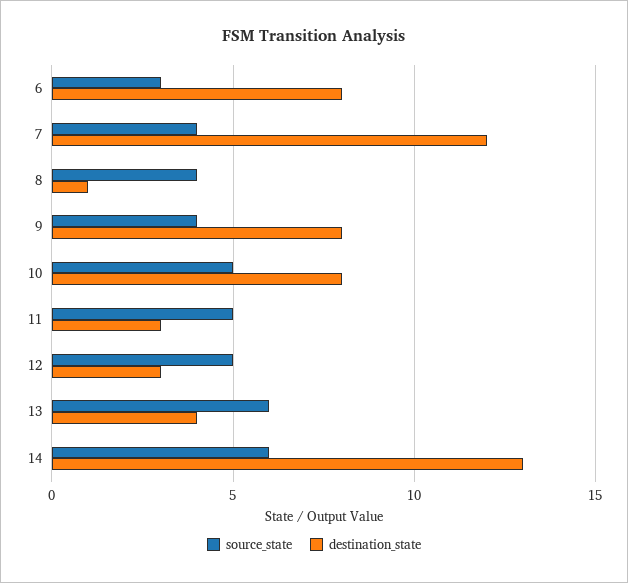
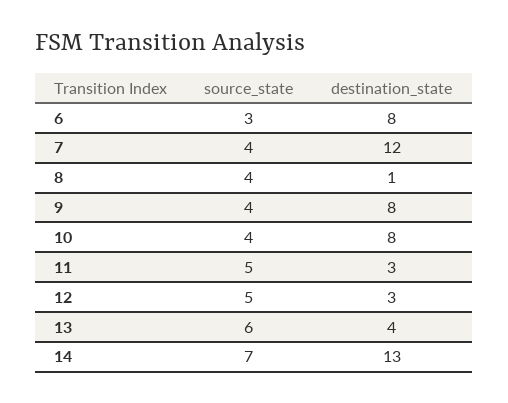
source_state, 10: 5 -> 4
source_state, 14: 6 -> 7

